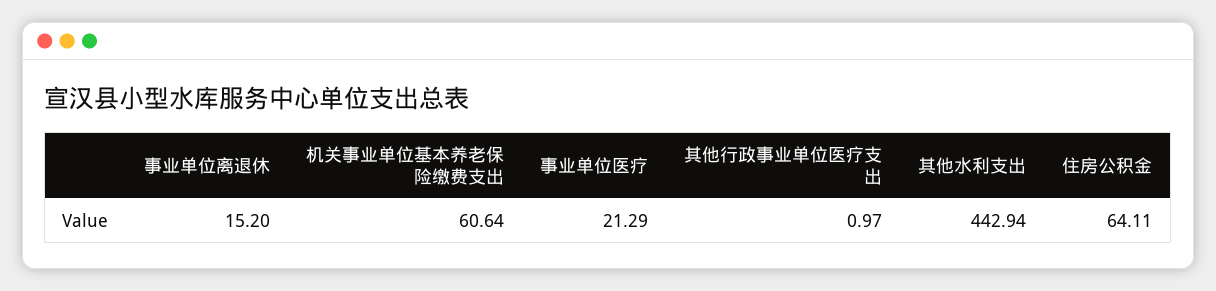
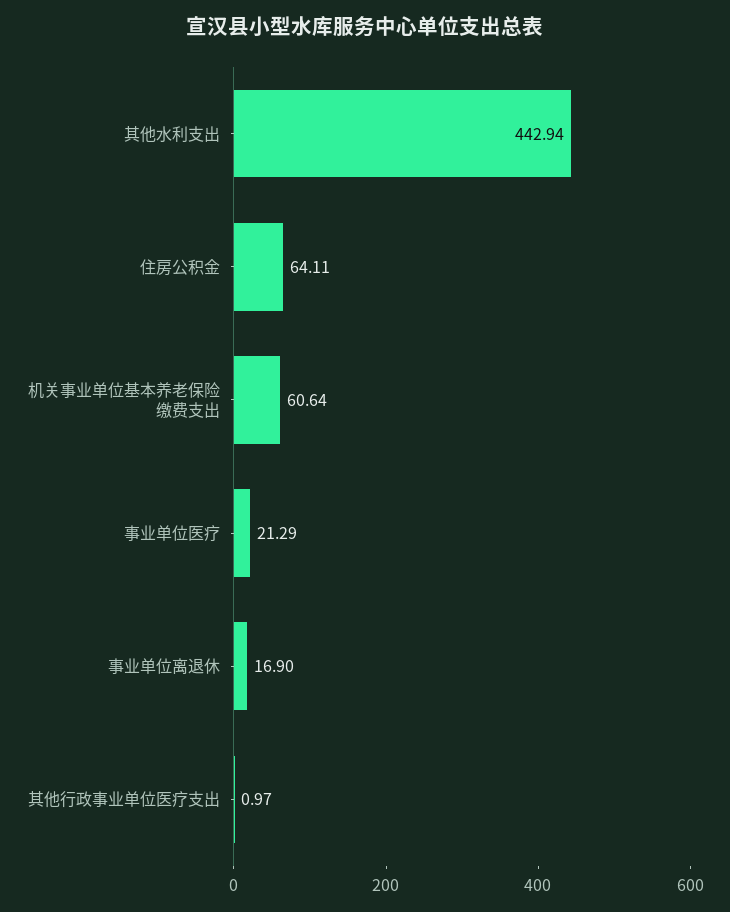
事业单位离退休: 15.2 -> 16.9

